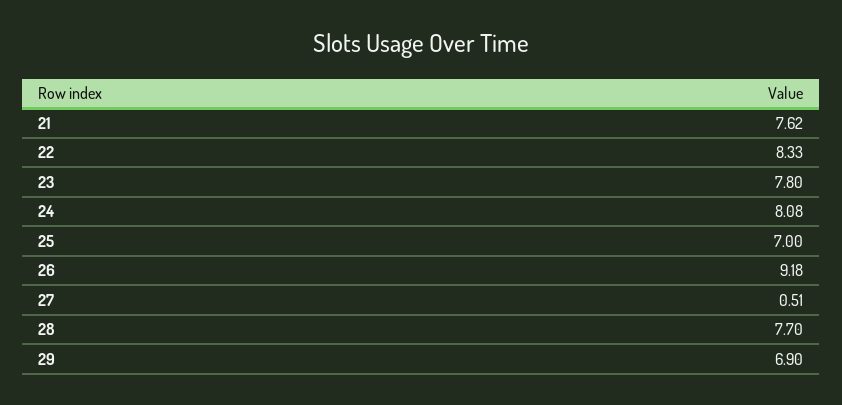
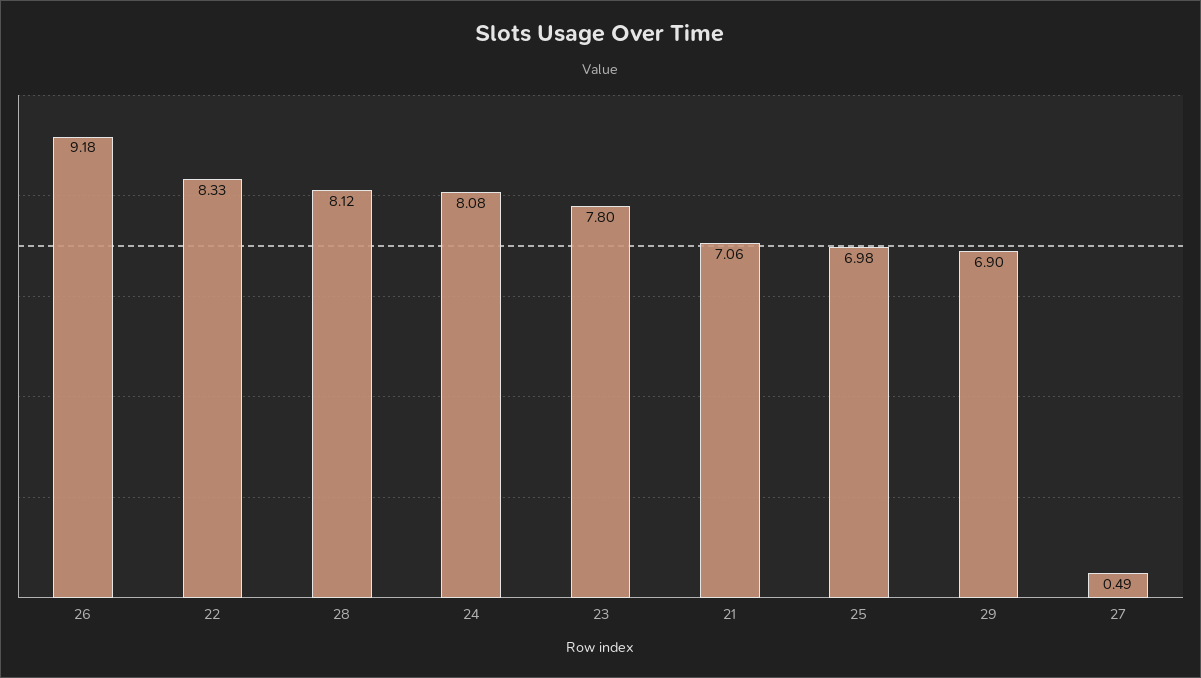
21: 7.62 -> 7.06
25: 7 -> 6.98
27: 0.51 -> 0.49
28: 7.7 -> 8.12

